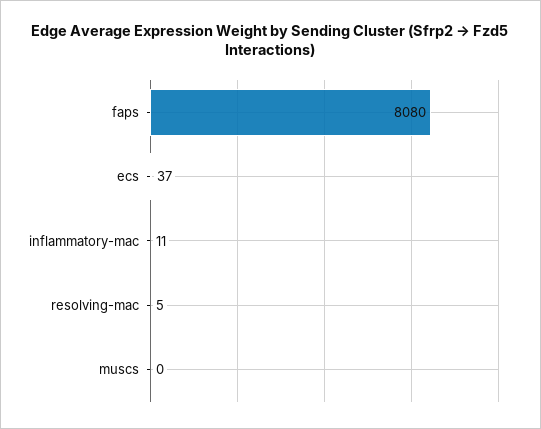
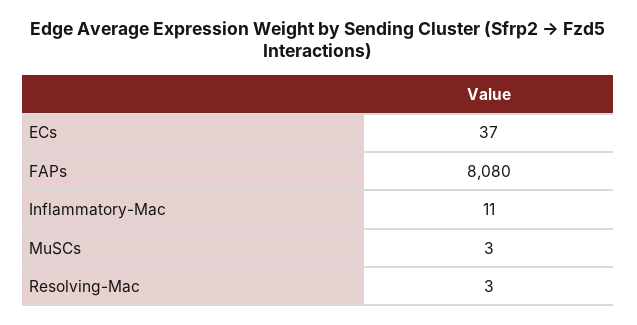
resolving-mac: 5 -> 3
muscs: 0 -> 3

